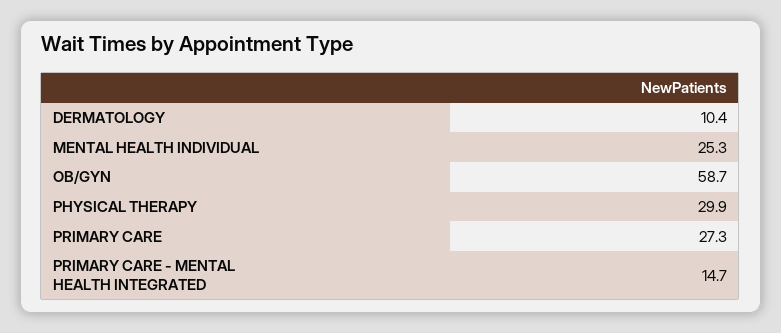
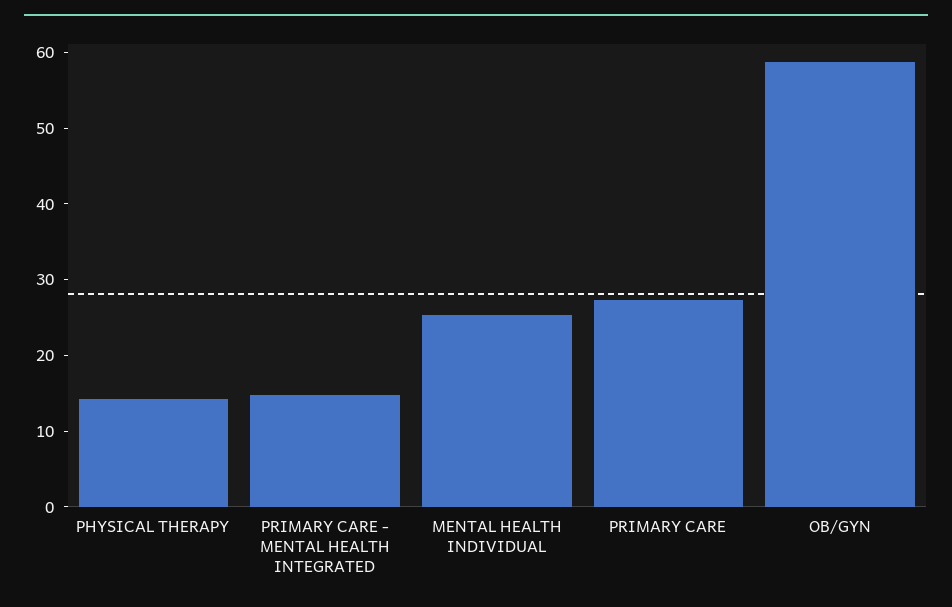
DERMATOLOGY: 10.4 -> none
PHYSICAL THERAPY: 29.9 -> 14

